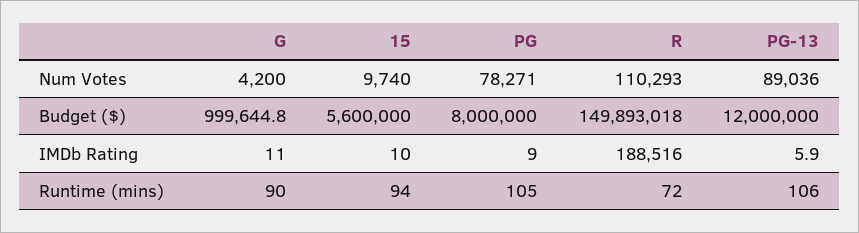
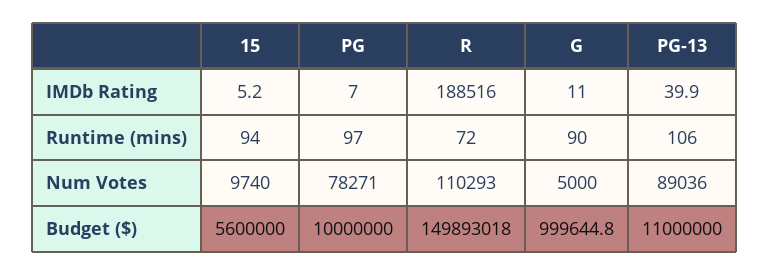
G, Num Votes: 4200 -> 5000
PG, Budget ($): 8000000 -> 10000000
PG-13, Budget ($): 12000000 -> 11000000
15, IMDb Rating: 10 -> 5.2
PG, IMDb Rating: 9 -> 7
PG-13, IMDb Rating: 5.9 -> 39.9
PG, Runtime (mins): 105 -> 97

